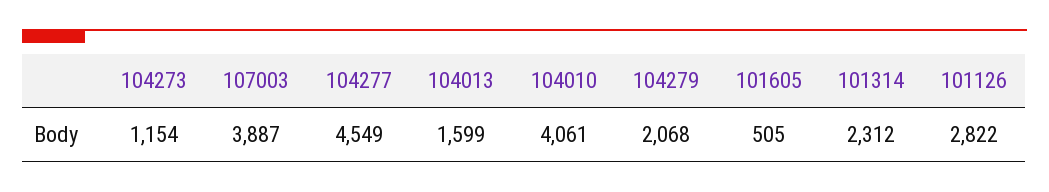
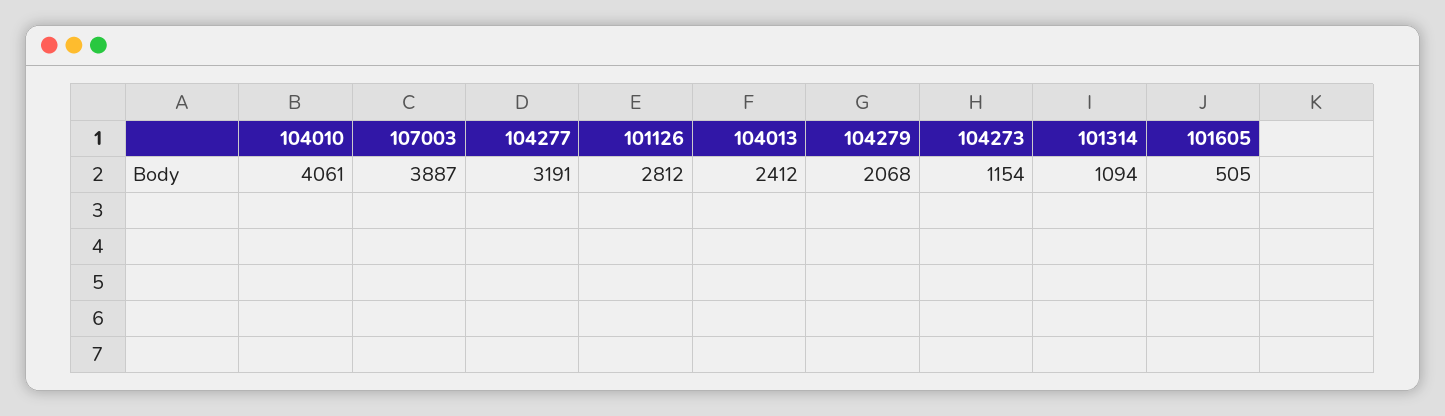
104277: 4549 -> 3191
104013: 1599 -> 2412
101314: 2312 -> 1094
101126: 2822 -> 2812

